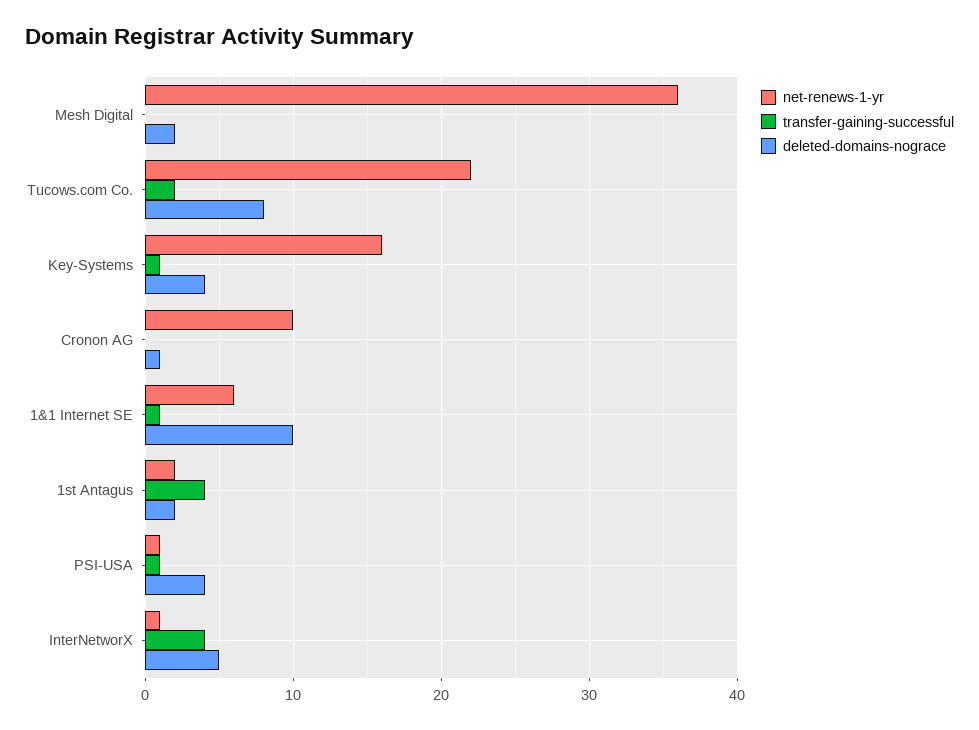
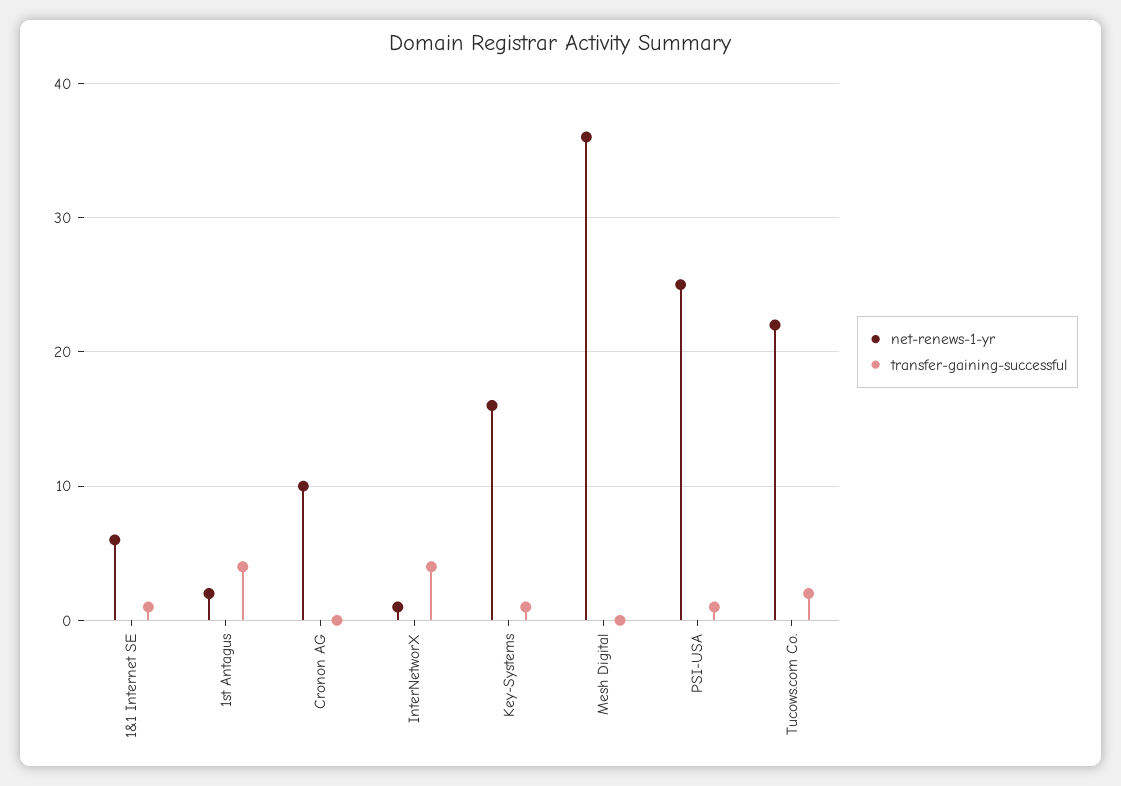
deleted-domains-nograce, Mesh Digital: 2 -> none
deleted-domains-nograce, Tucows.com Co.: 8 -> none
deleted-domains-nograce, Key-Systems: 4 -> none
deleted-domains-nograce, Cronon AG: 1 -> none
deleted-domains-nograce, 1&1 Internet SE: 10 -> none
deleted-domains-nograce, 1st Antagus: 2 -> none
net-renews-1-yr, PSI-USA: 1 -> 25
deleted-domains-nograce, PSI-USA: 4 -> none
deleted-domains-nograce, InterNetworX: 5 -> none

